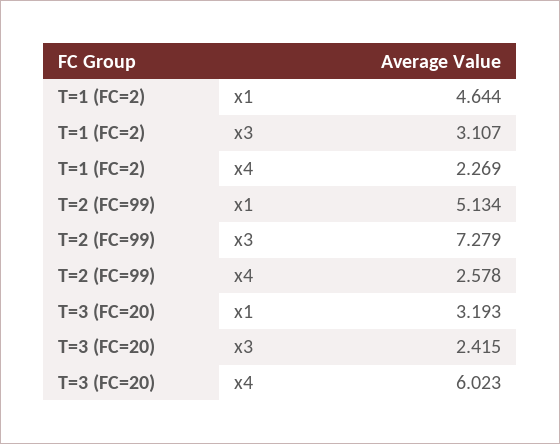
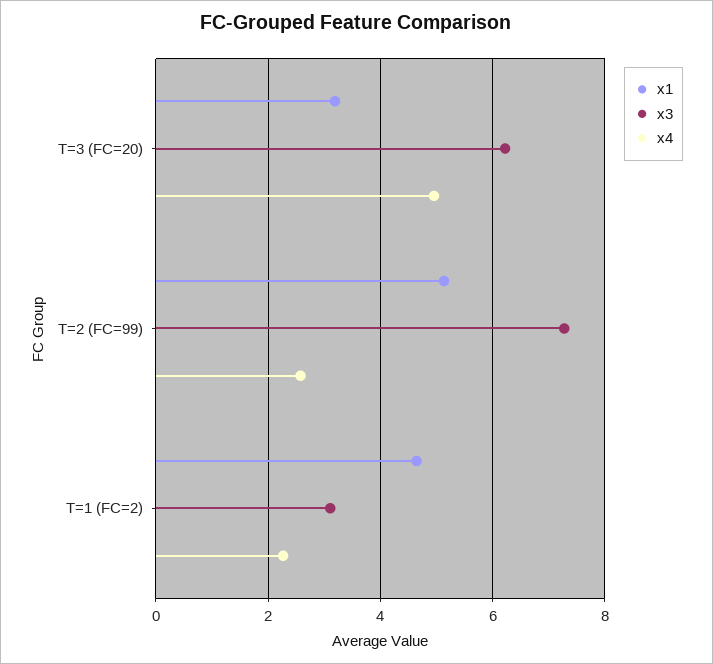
x3, T=3 (FC=20): 2.415 -> 6.2
x4, T=3 (FC=20): 6.023 -> 5

